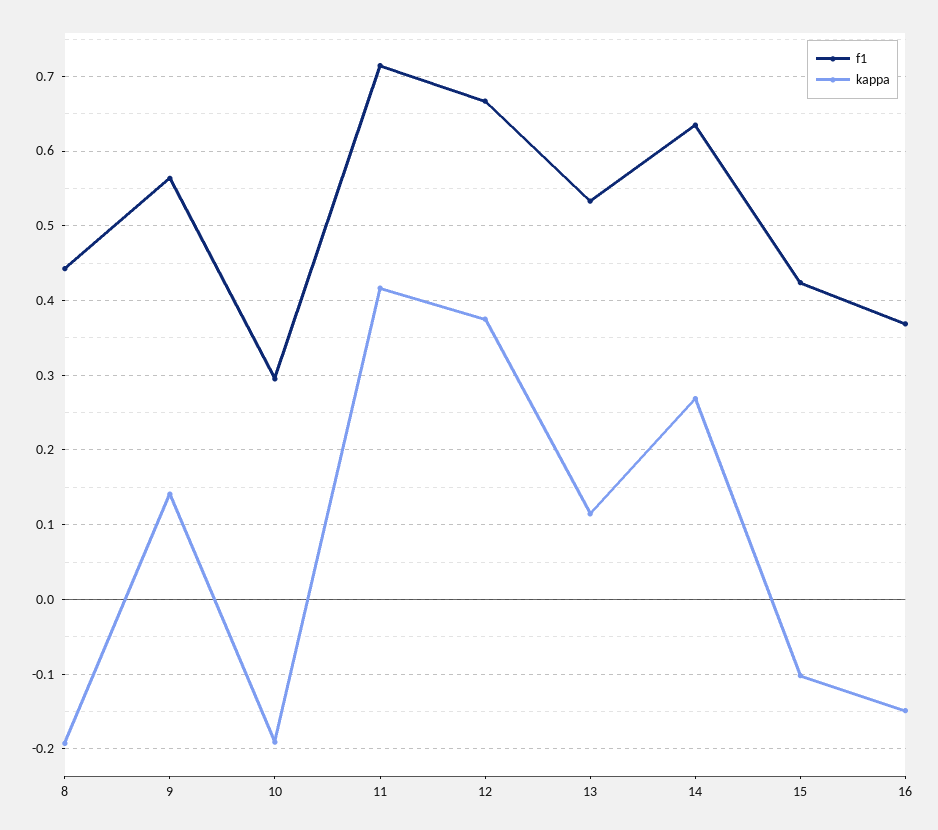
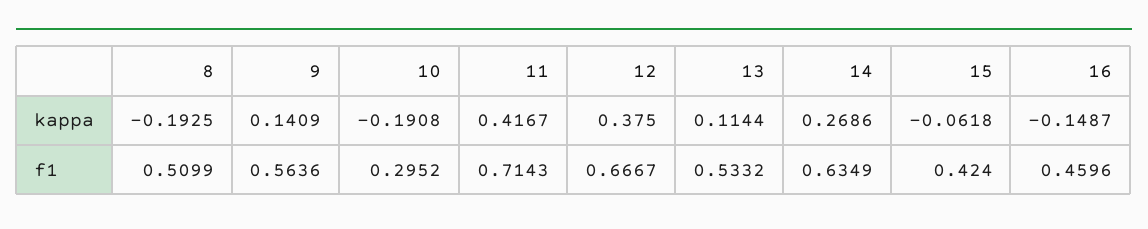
f1, 8: 0.44 -> 0.5099
kappa, 15: -0.1 -> -0.0618
f1, 16: 0.37 -> 0.4596

